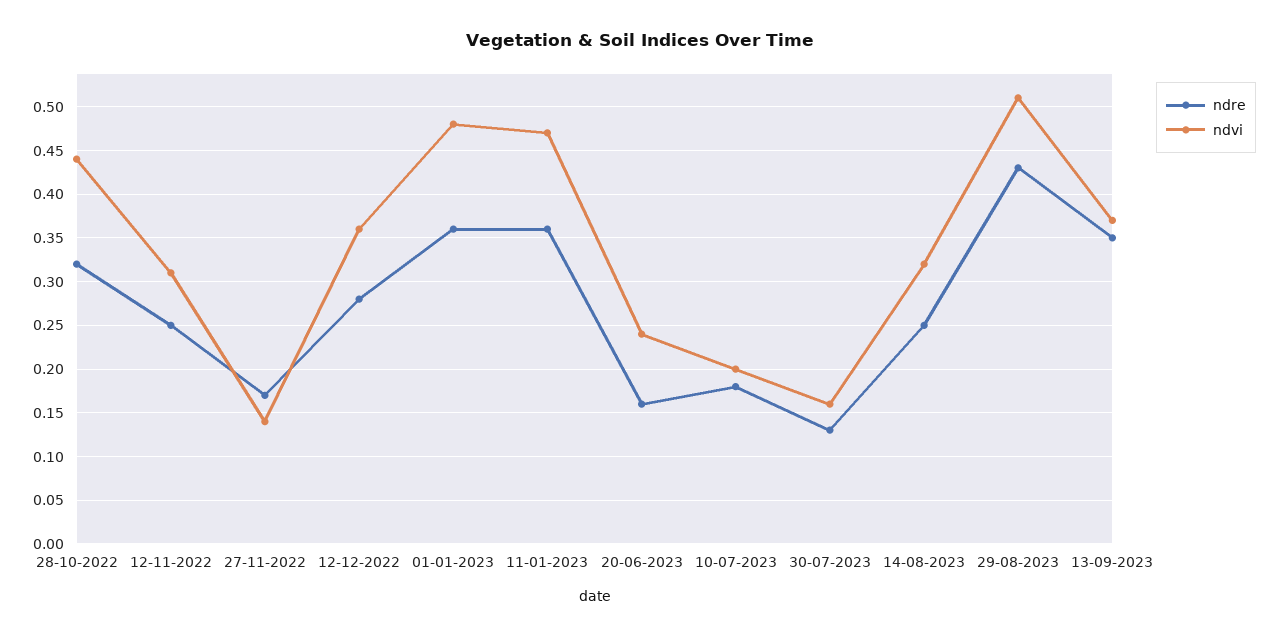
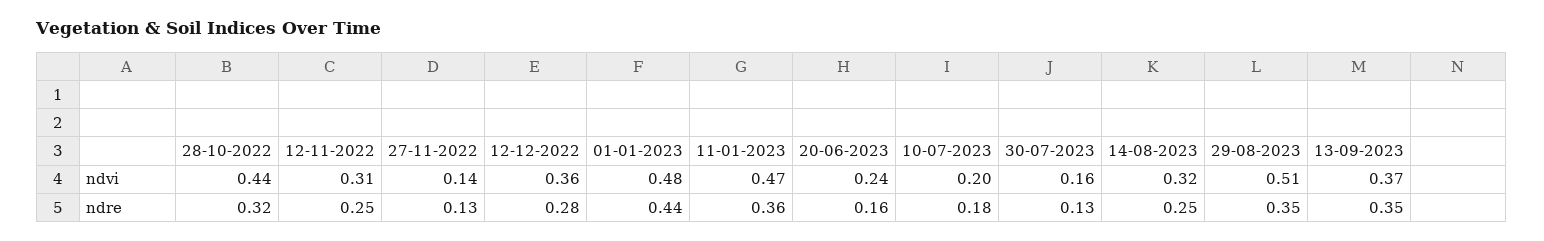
ndre, 27-11-2022: 0.17 -> 0.13
ndre, 01-01-2023: 0.36 -> 0.44
ndre, 29-08-2023: 0.43 -> 0.35

